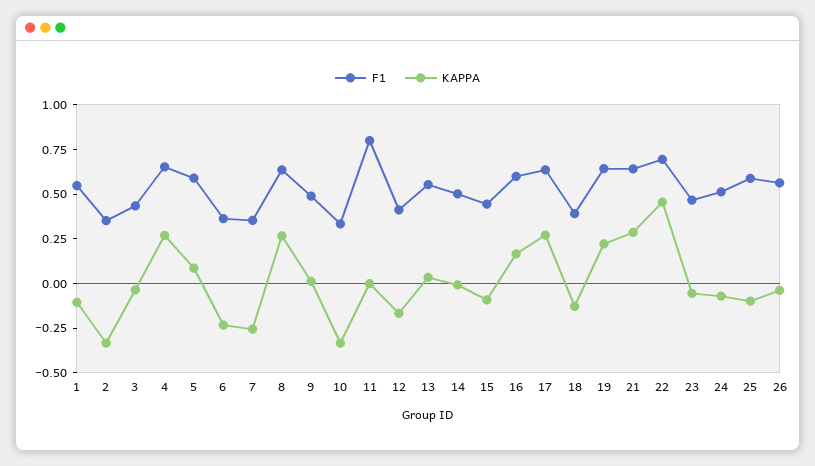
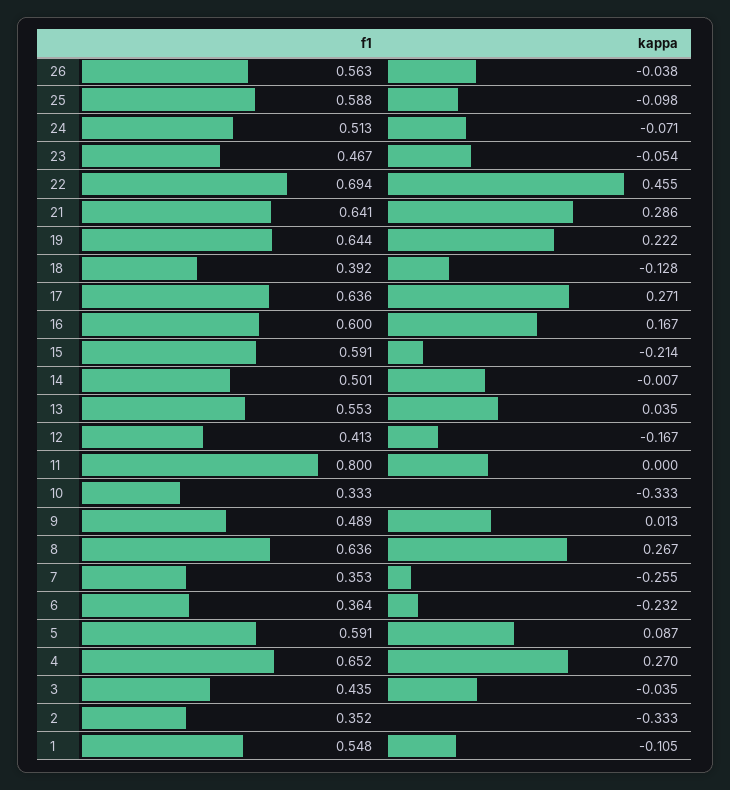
F1, 15: 0.45 -> 0.591
KAPPA, 15: -0.1 -> -0.214

